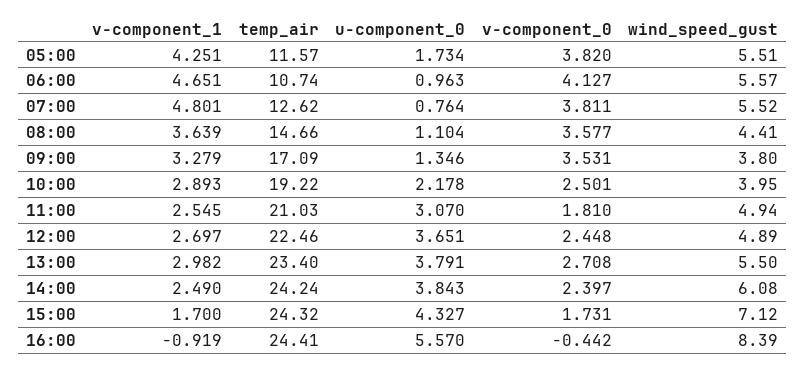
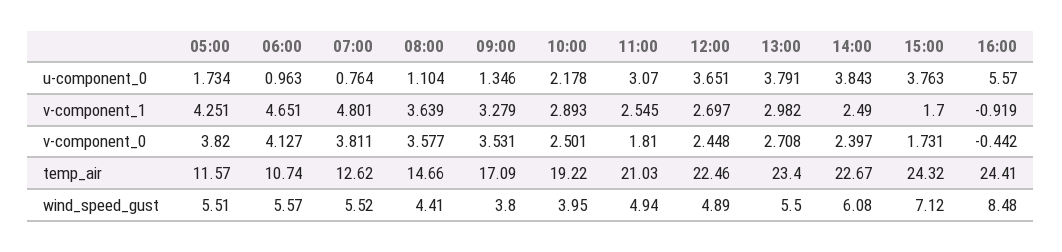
temp_air, 14:00: 24.24 -> 22.67
u-component_0, 15:00: 4.327 -> 3.763
wind_speed_gust, 16:00: 8.39 -> 8.48

